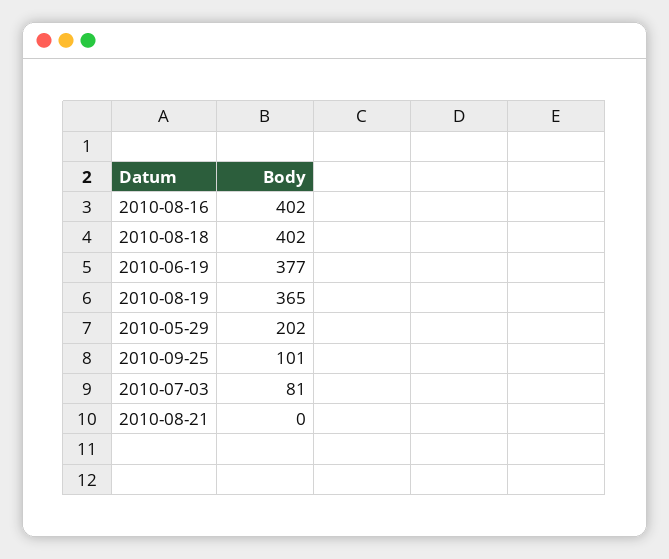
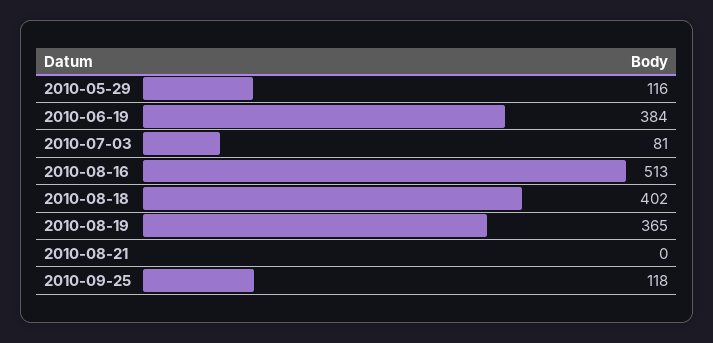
2010-08-16: 402 -> 513
2010-06-19: 377 -> 384
2010-05-29: 202 -> 116
2010-09-25: 101 -> 118

